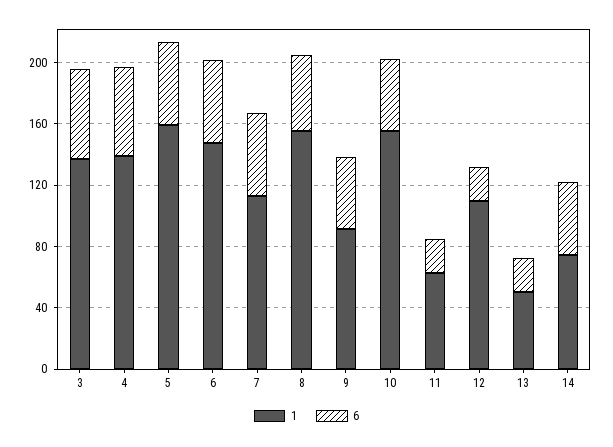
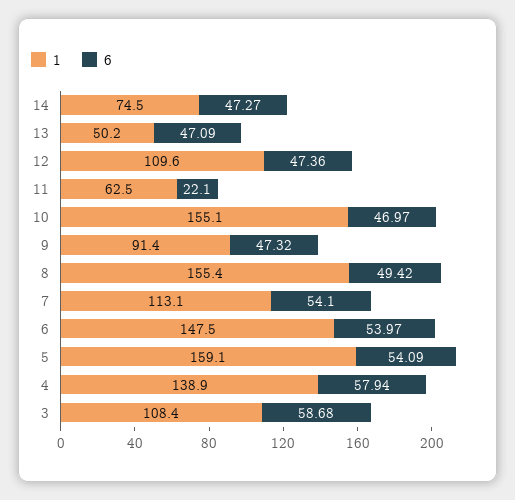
1, 3: 140 -> 108.4
6, 12: 20 -> 47.36
6, 13: 20 -> 47.09

